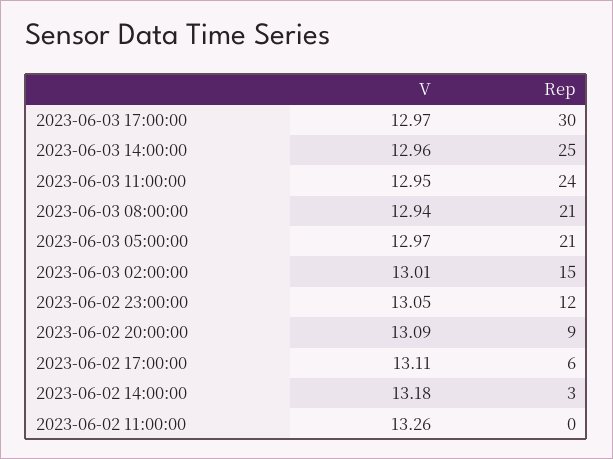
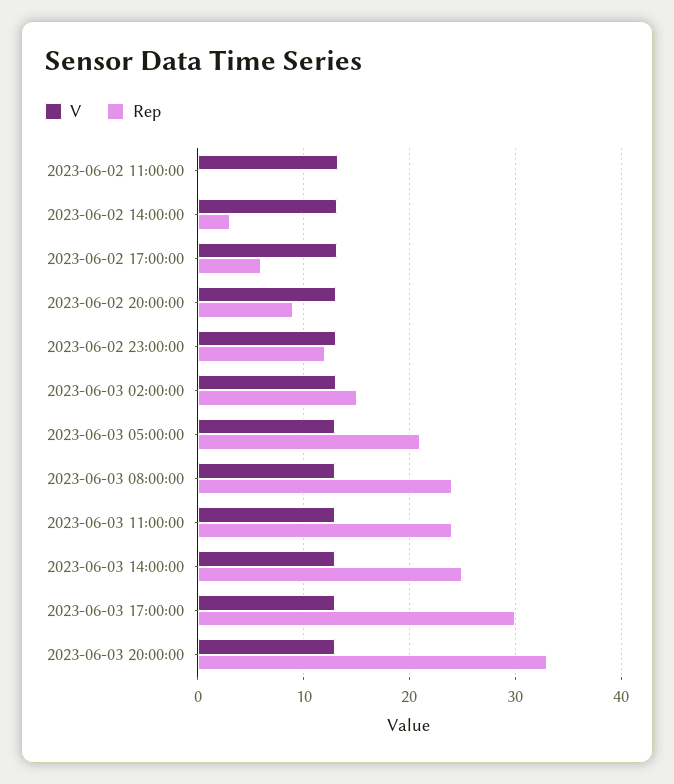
Rep, 2023-06-03 08:00:00: 21 -> 24
V, 2023-06-03 20:00:00: none -> 13
Rep, 2023-06-03 20:00:00: none -> 33

